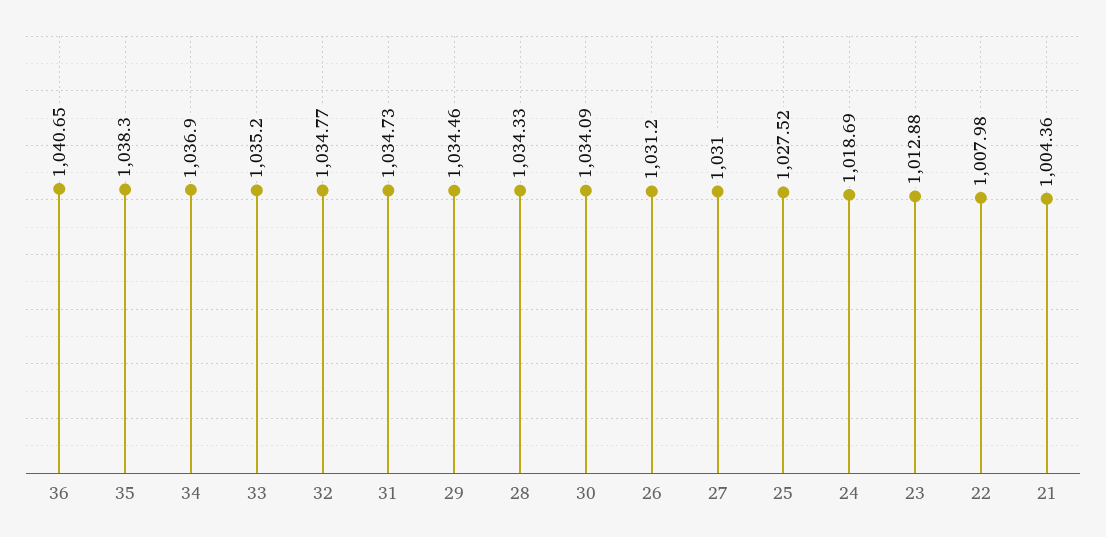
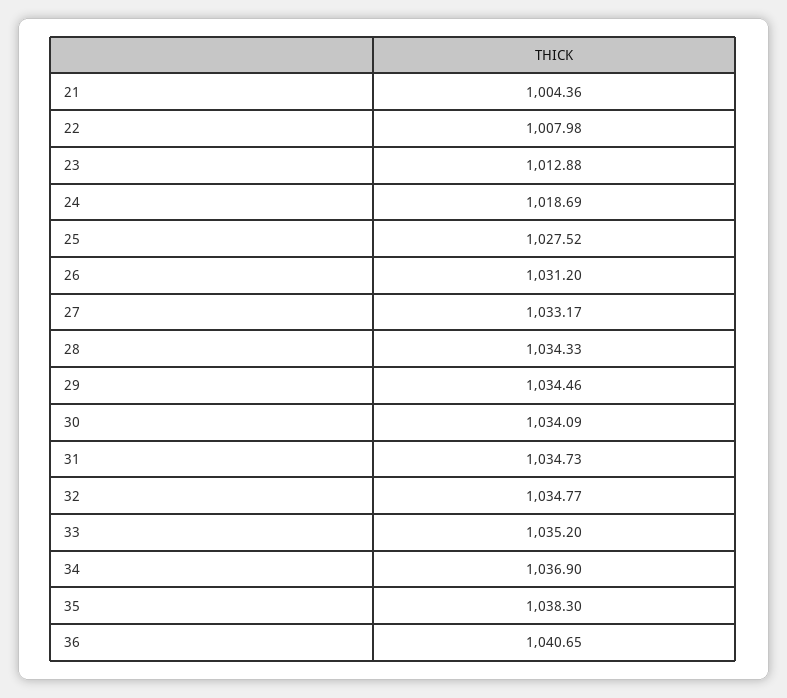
27: 1031 -> 1033.17

